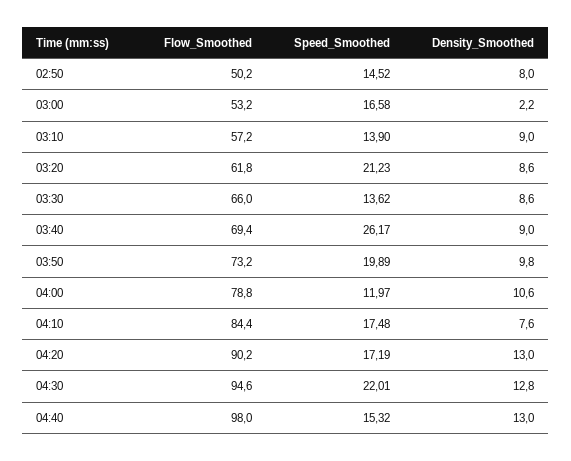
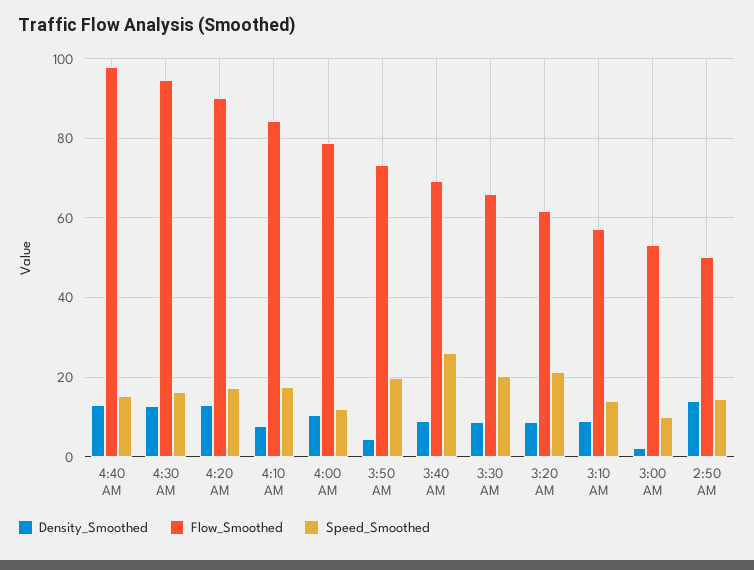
Density_Smoothed, 02:50: 8 -> 14
Speed_Smoothed, 03:00: 16.58 -> 10
Speed_Smoothed, 03:30: 13.62 -> 20
Density_Smoothed, 03:50: 9.8 -> 4
Speed_Smoothed, 04:30: 22.01 -> 16

